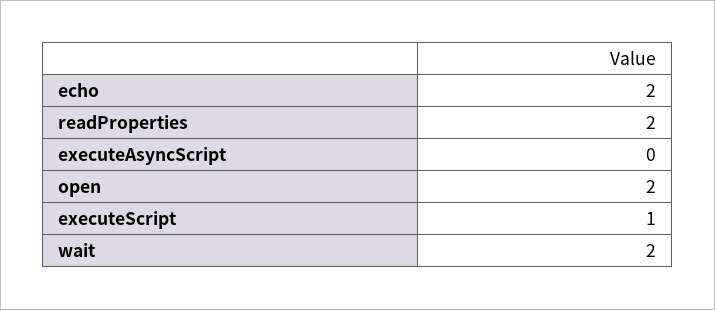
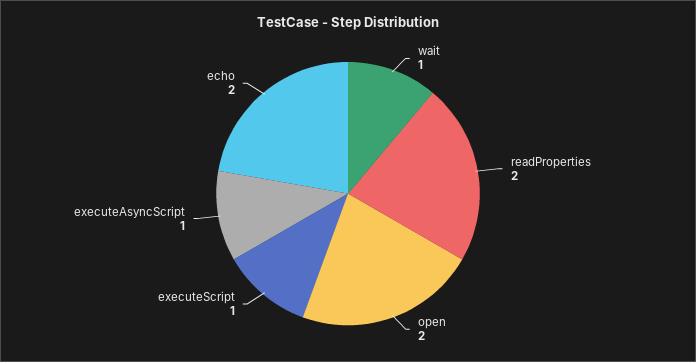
executeAsyncScript: 0 -> 1
wait: 2 -> 1

